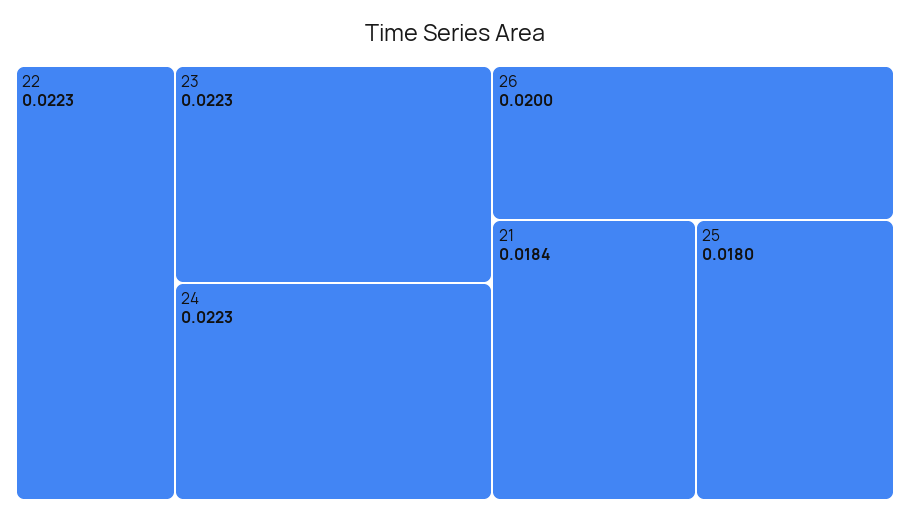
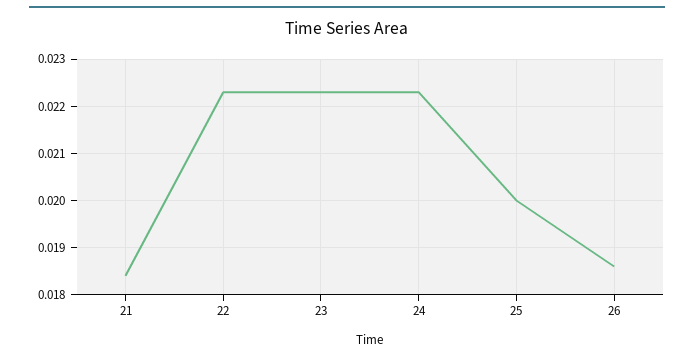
26: 0.02 -> 0.0185
25: 0.018 -> 0.02

